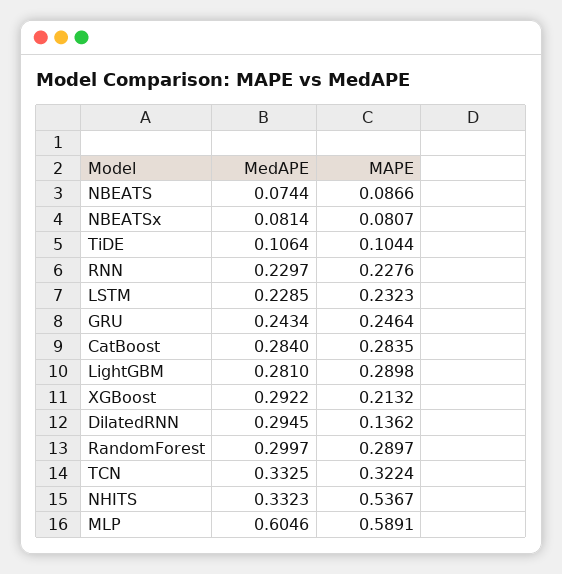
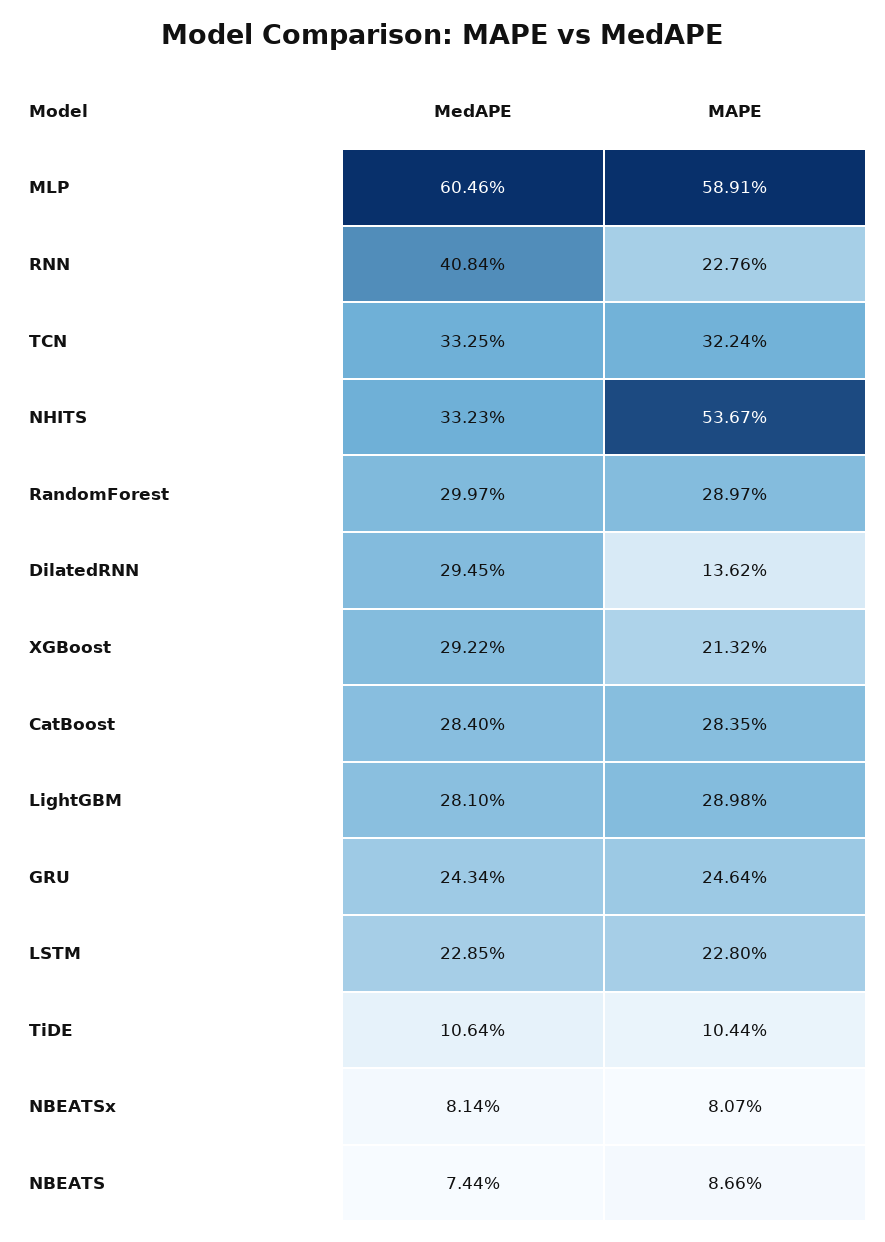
MedAPE, RNN: 0.2297 -> 0.4084
MAPE, LSTM: 0.2323 -> 0.228

